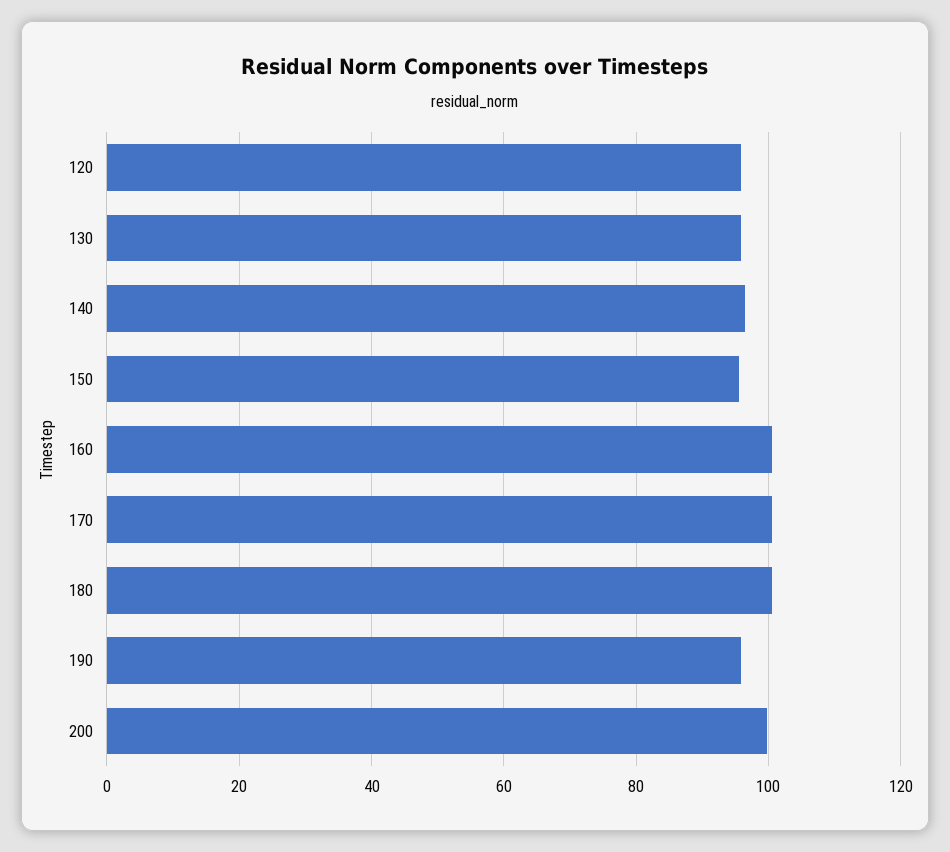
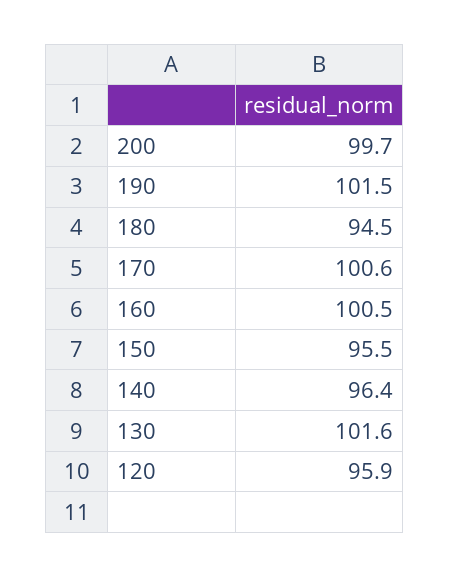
130: 96 -> 101.6
180: 100 -> 94.5
190: 96 -> 101.5

